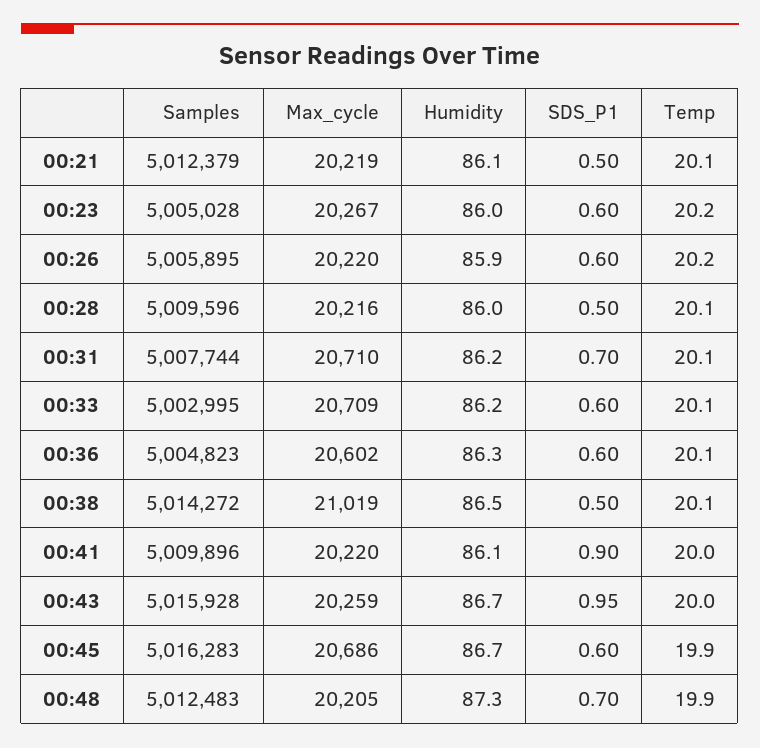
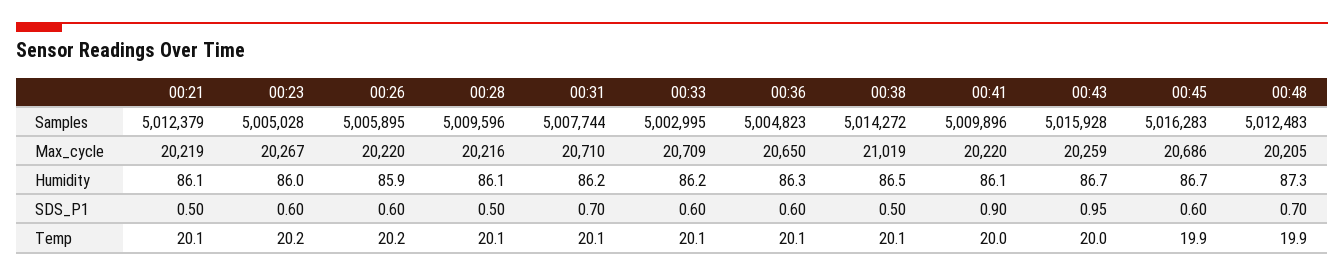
Humidity, 00:28: 86 -> 86.1
Max_cycle, 00:36: 20602 -> 20650

